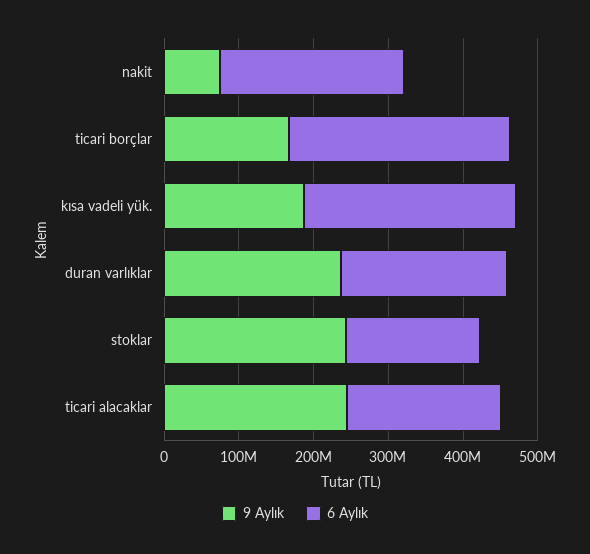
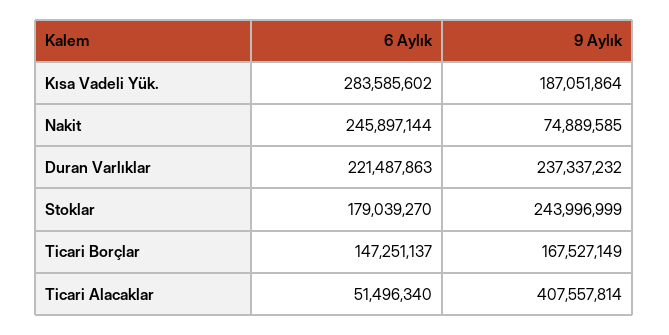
6 Aylık, ticari borçlar: 300000000 -> 147251137
9 Aylık, ticari alacaklar: 240000000 -> 407557814
6 Aylık, ticari alacaklar: 200000000 -> 51496340

